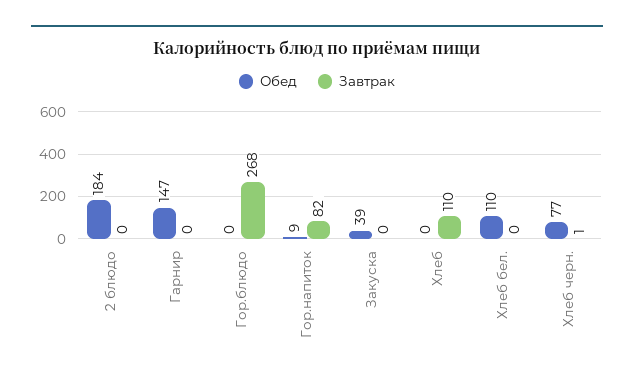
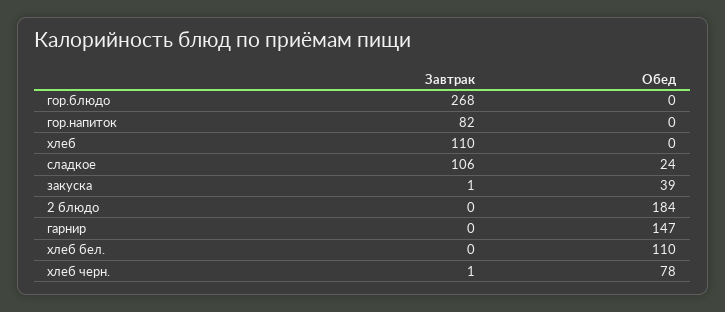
Обед, Гор.напиток: 9 -> 0
Завтрак, Закуска: 0 -> 1
Обед, Хлеб черн.: 77 -> 78
Завтрак, сладкое: none -> 106
Обед, сладкое: none -> 24

